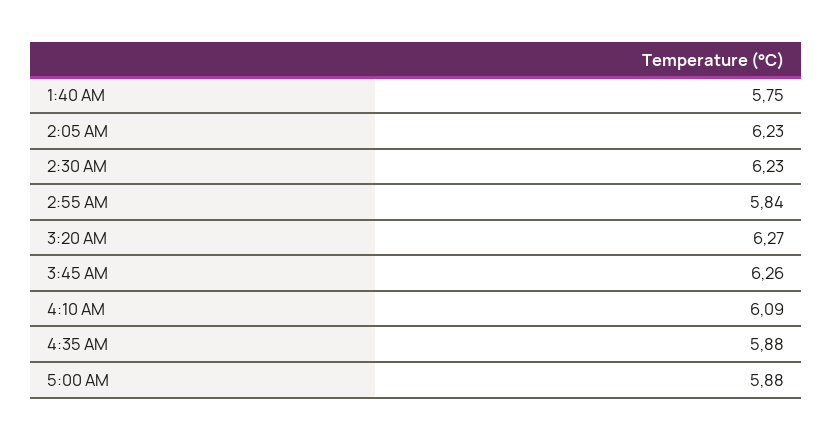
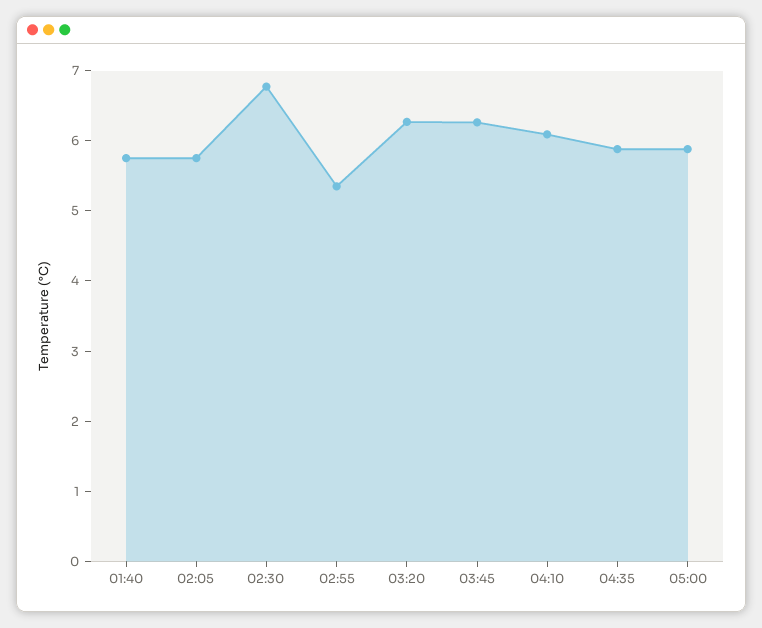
2:05 AM: 6.23 -> 5.8
2:30 AM: 6.23 -> 6.8
2:55 AM: 5.84 -> 5.4

